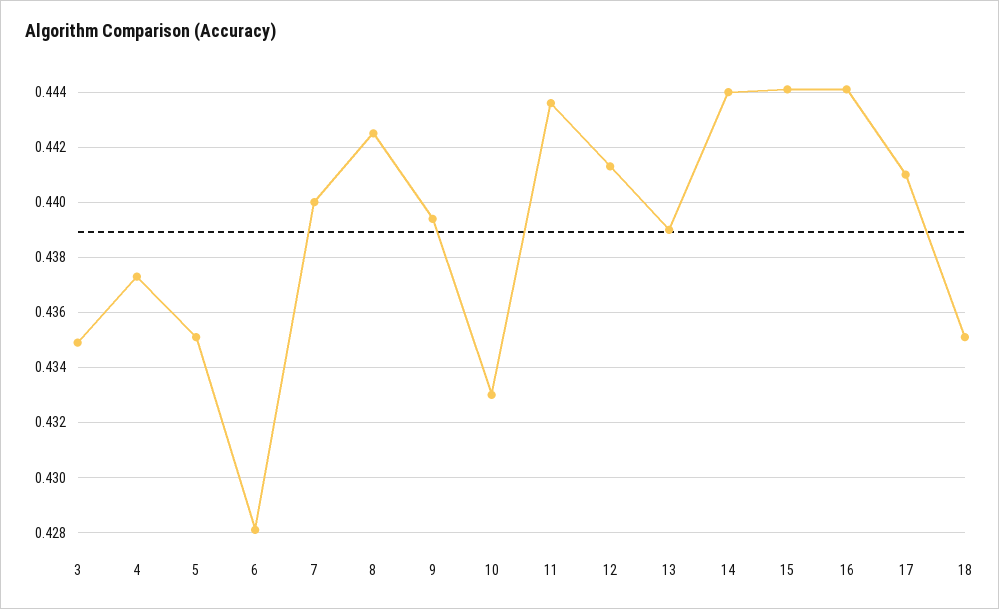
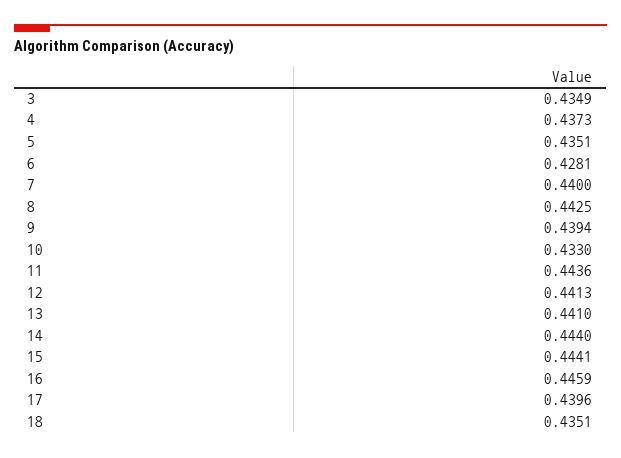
13: 0.439 -> 0.441
16: 0.444 -> 0.4459
17: 0.441 -> 0.4396

